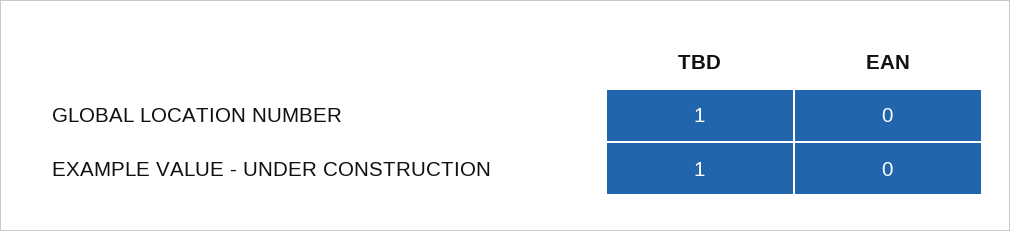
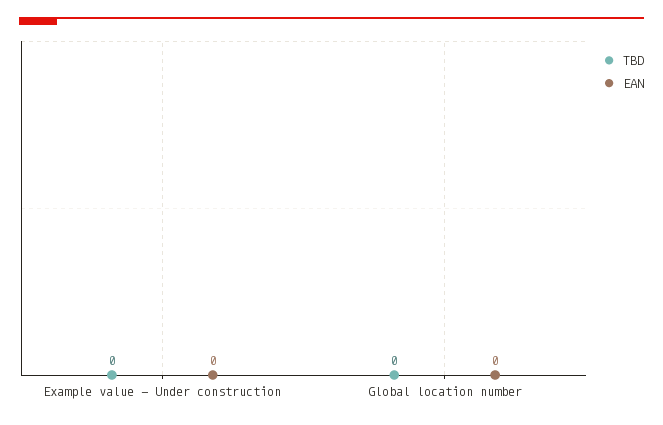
TBD, GLOBAL LOCATION NUMBER: 1 -> 0
TBD, EXAMPLE VALUE - UNDER CONSTRUCTION: 1 -> 0

